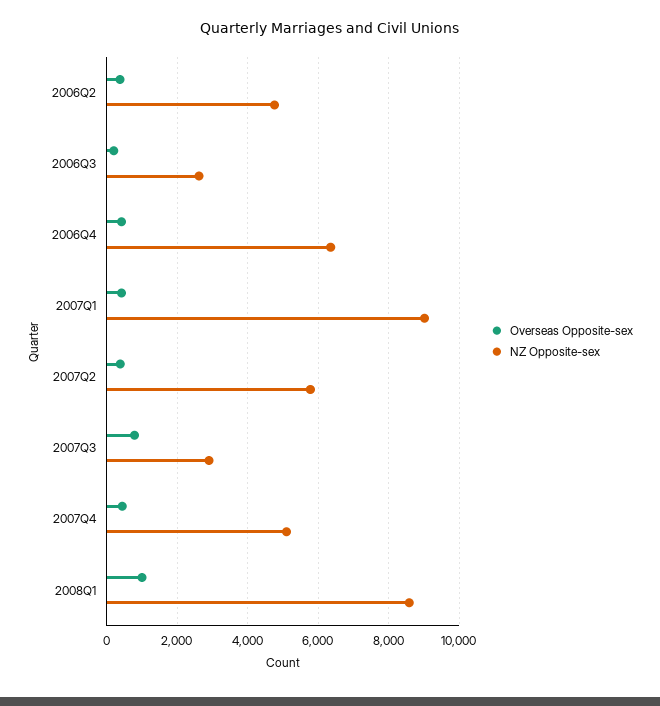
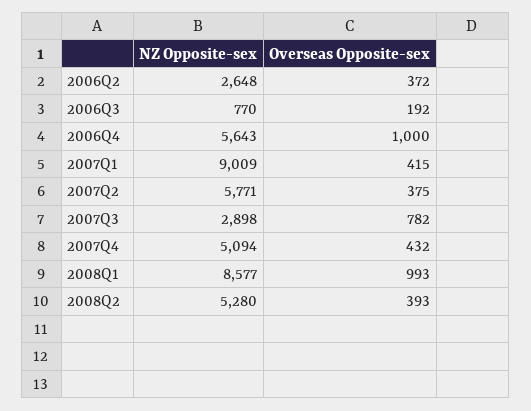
NZ Opposite-sex, 2006Q2: 4800 -> 2648
NZ Opposite-sex, 2006Q3: 2600 -> 770
Overseas Opposite-sex, 2006Q4: 400 -> 1000
NZ Opposite-sex, 2006Q4: 6400 -> 5643
NZ Opposite-sex, 2008Q2: none -> 5280
Overseas Opposite-sex, 2008Q2: none -> 393

